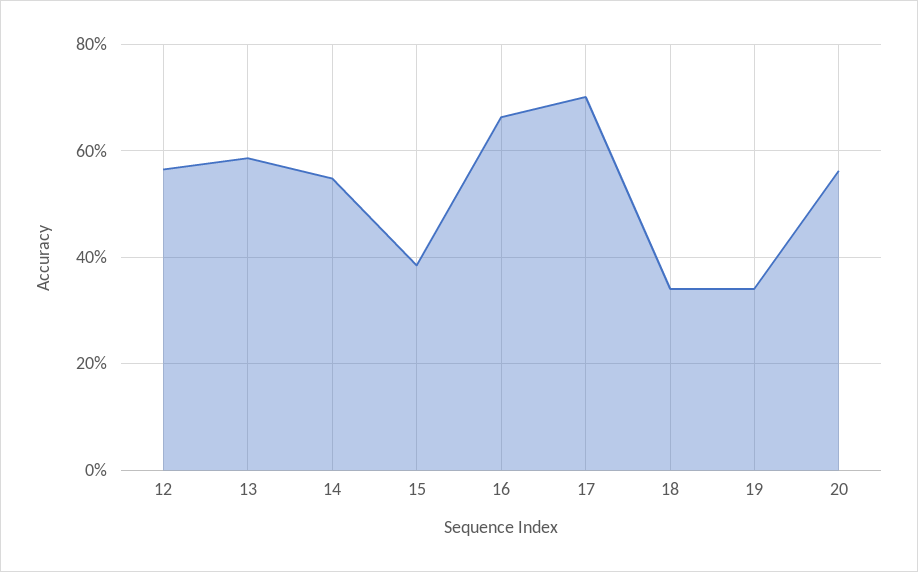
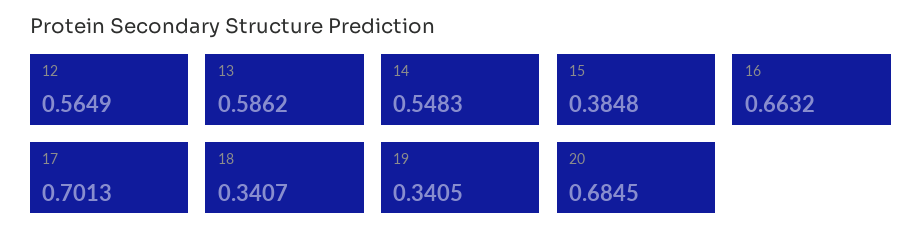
20: 0.56 -> 0.6845

